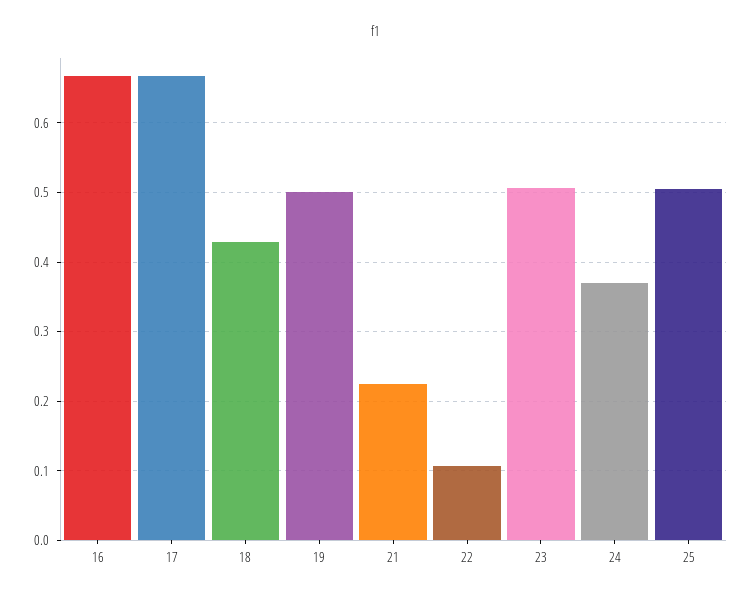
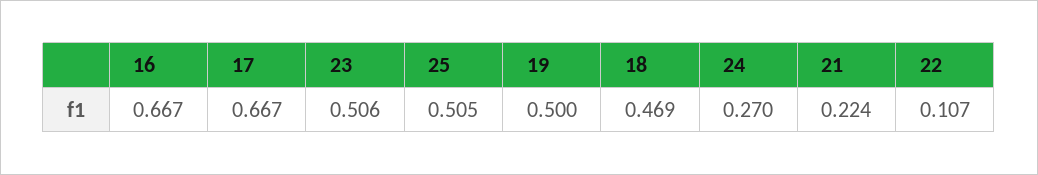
18: 0.43 -> 0.469
24: 0.37 -> 0.27

